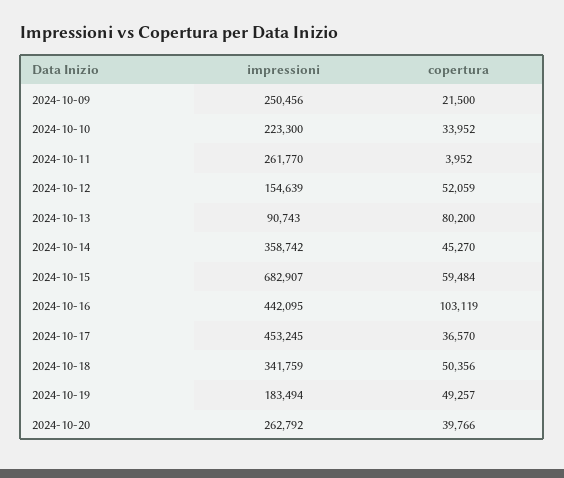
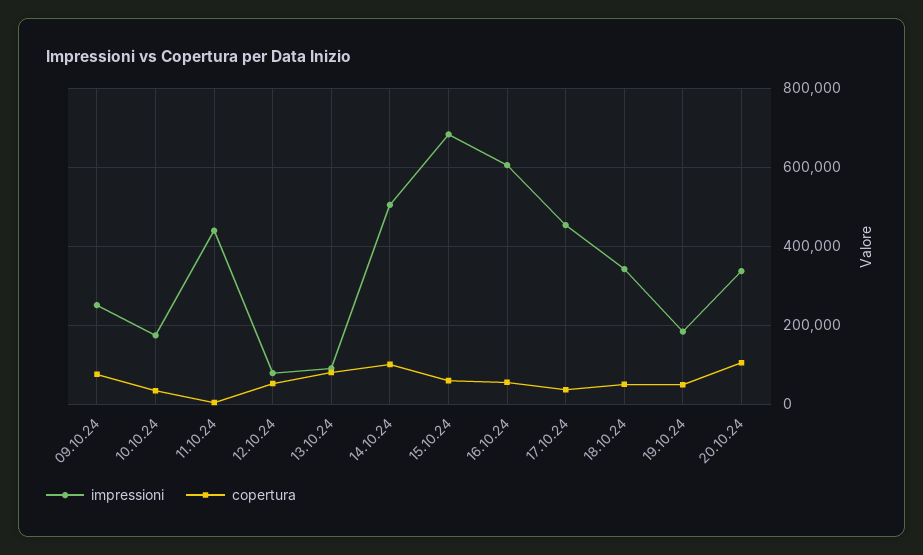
copertura, 2024-10-09: 21500 -> 80000
impressioni, 2024-10-10: 223300 -> 180000
impressioni, 2024-10-11: 261770 -> 440000
impressioni, 2024-10-12: 154639 -> 80000
impressioni, 2024-10-14: 358742 -> 500000
copertura, 2024-10-14: 45270 -> 100000
impressioni, 2024-10-16: 442095 -> 600000
copertura, 2024-10-16: 103119 -> 60000
impressioni, 2024-10-20: 262792 -> 340000
copertura, 2024-10-20: 39766 -> 100000

